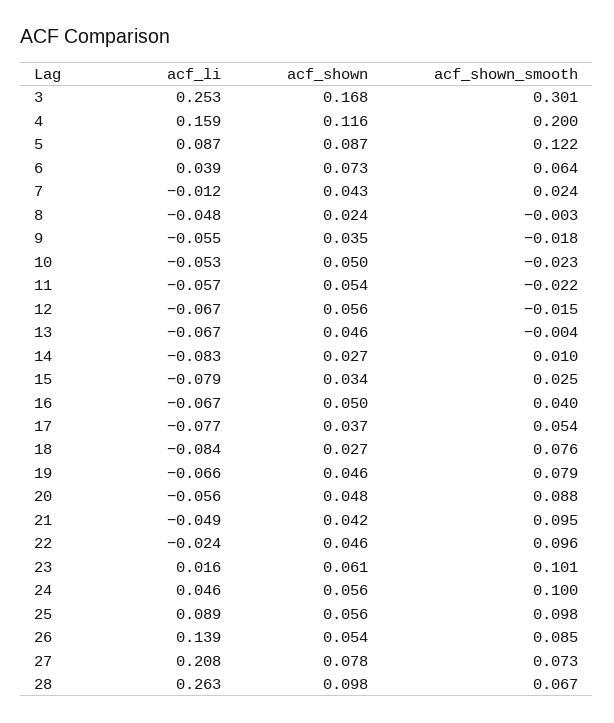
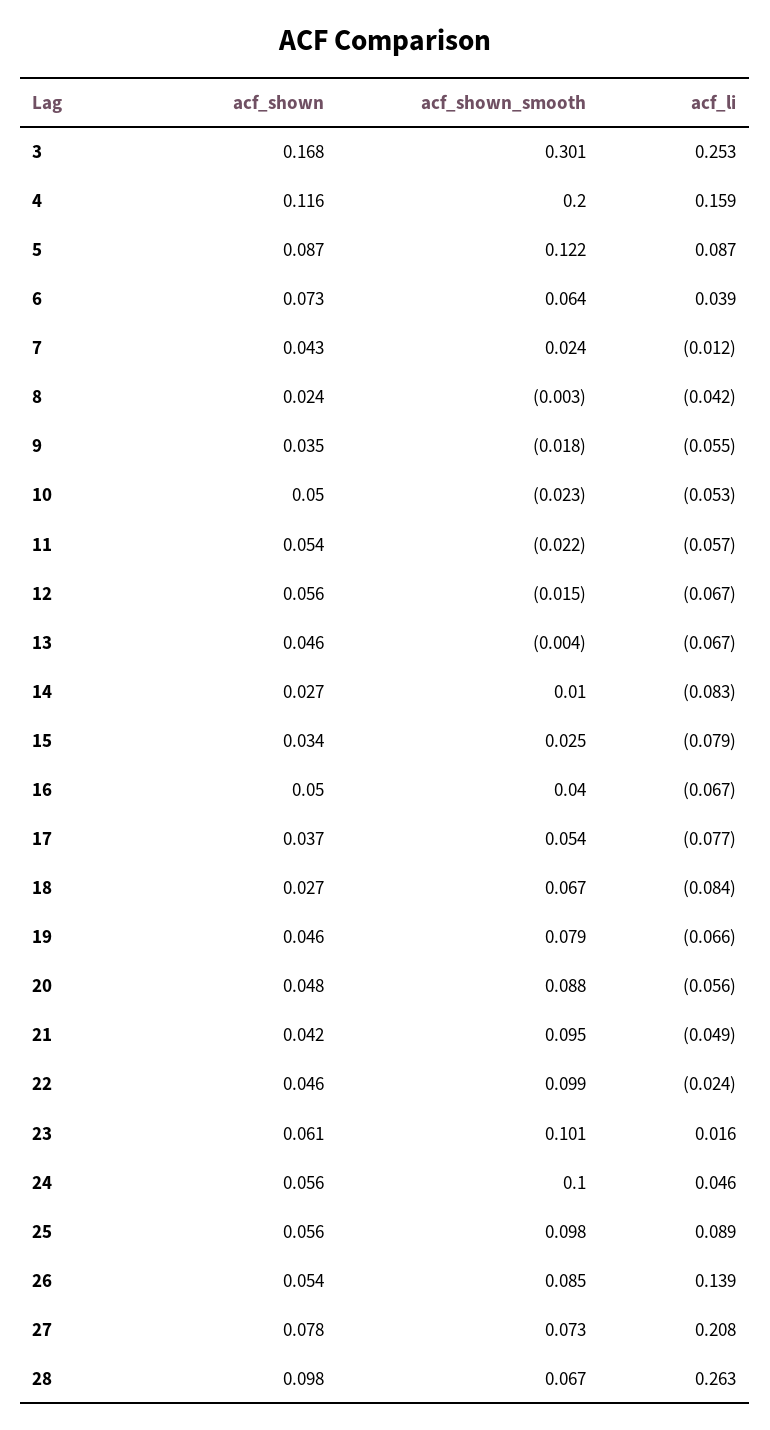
acf_li, 8: -0.048 -> -0.042
acf_shown_smooth, 18: 0.076 -> 0.067
acf_shown_smooth, 22: 0.096 -> 0.099

